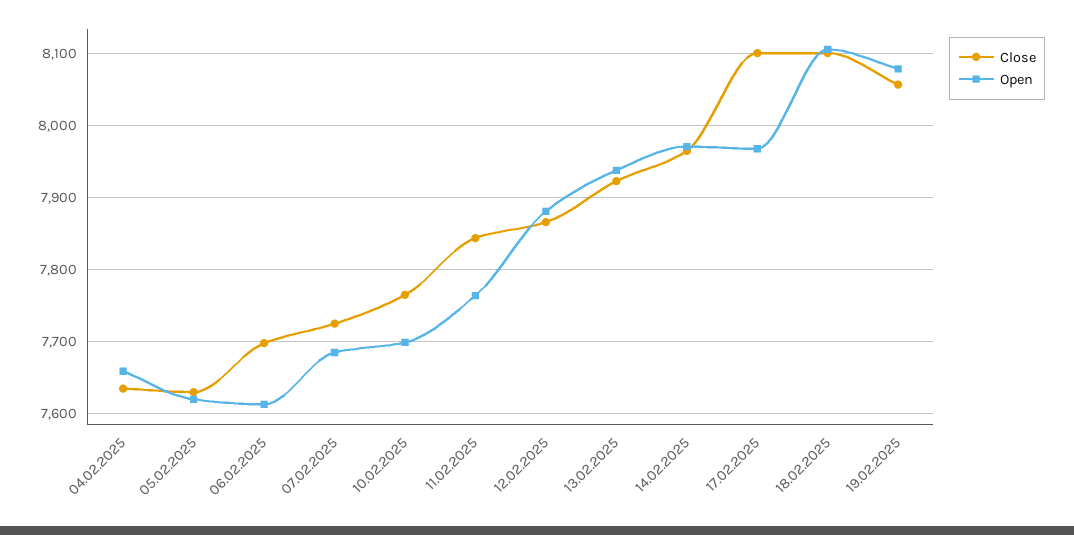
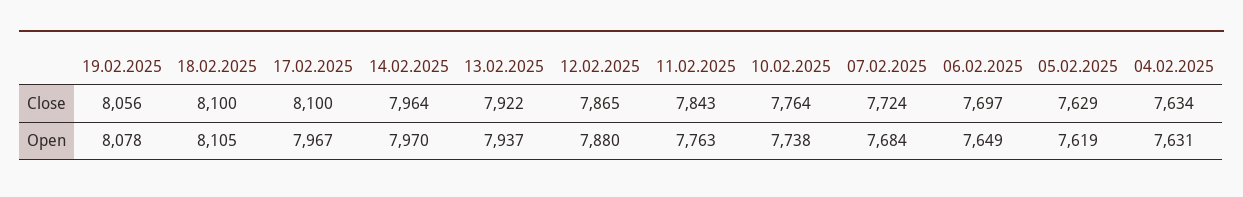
Open, 04.02.2025: 7660 -> 7631
Open, 06.02.2025: 7610 -> 7649
Open, 10.02.2025: 7700 -> 7738

